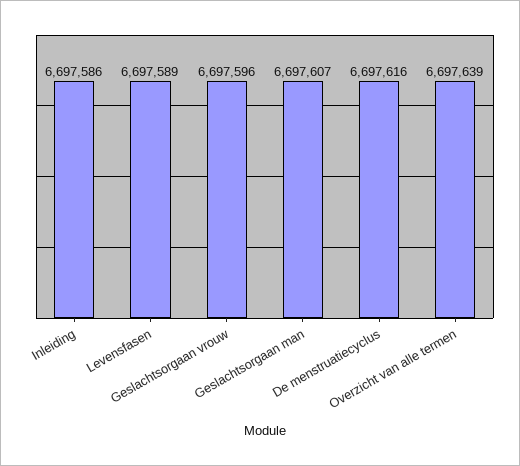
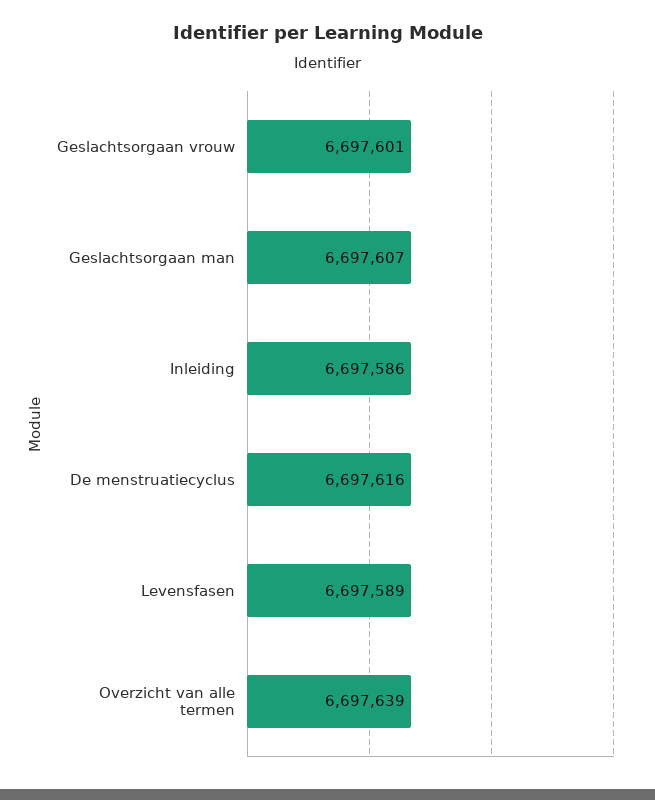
Geslachtsorgaan vrouw: 6697596 -> 6697601

